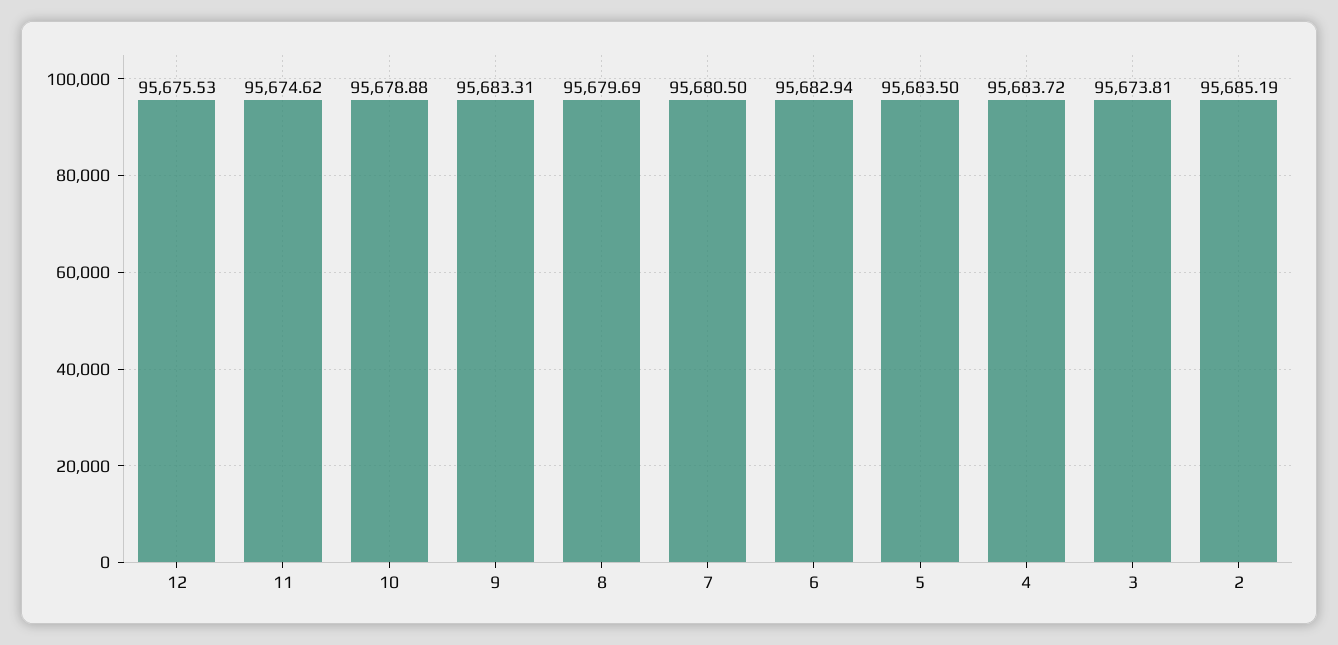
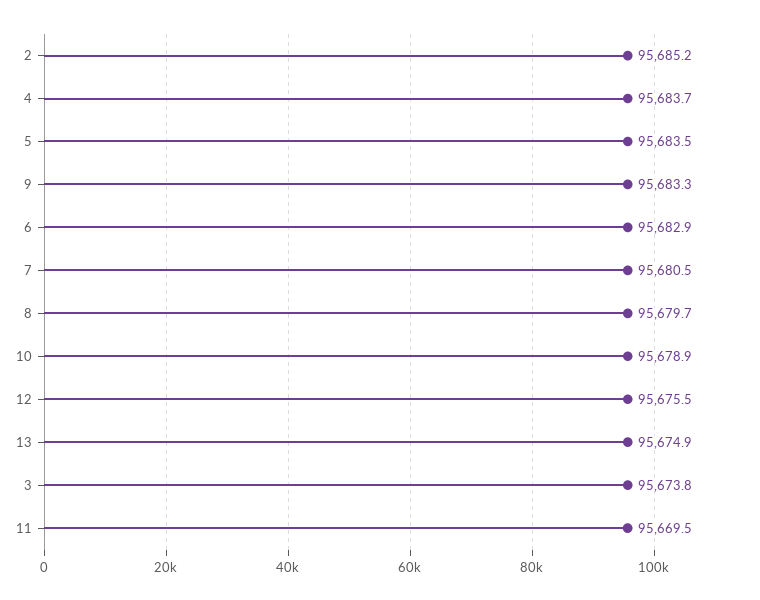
11: 95674.62 -> 95669.5
13: none -> 95674.9

